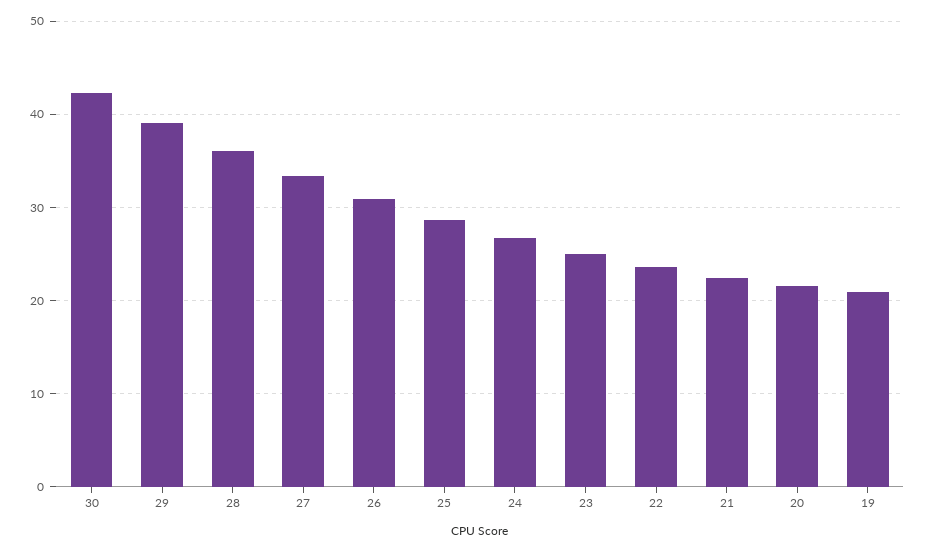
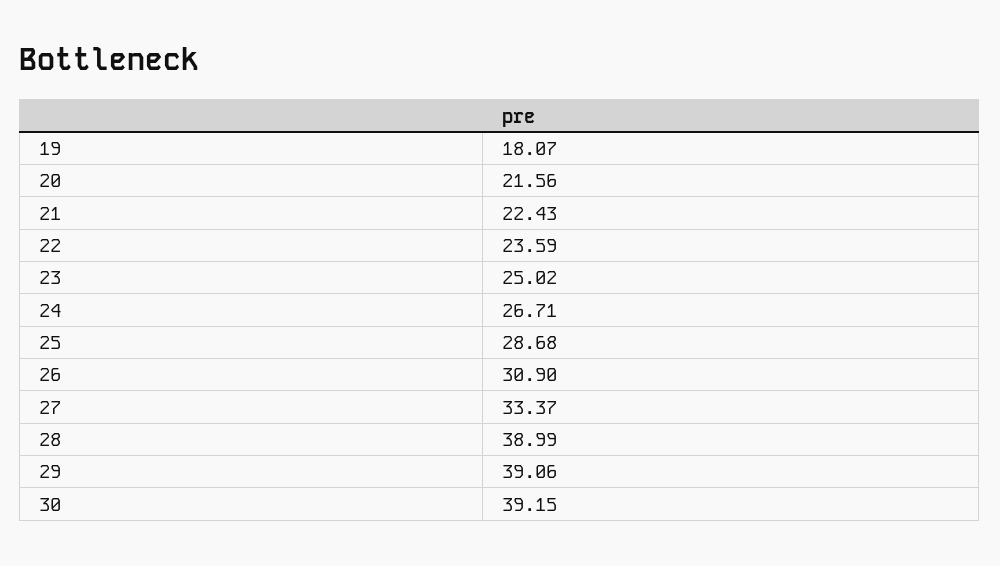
30: 42 -> 39.15
28: 36 -> 38.99
19: 21 -> 18.07

